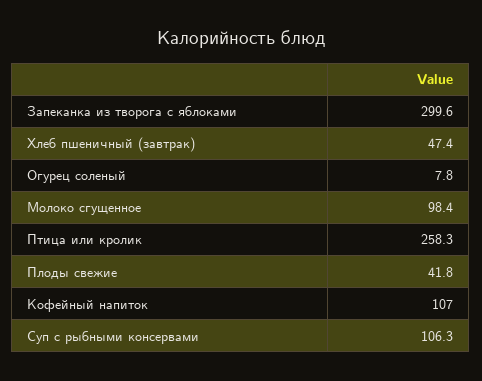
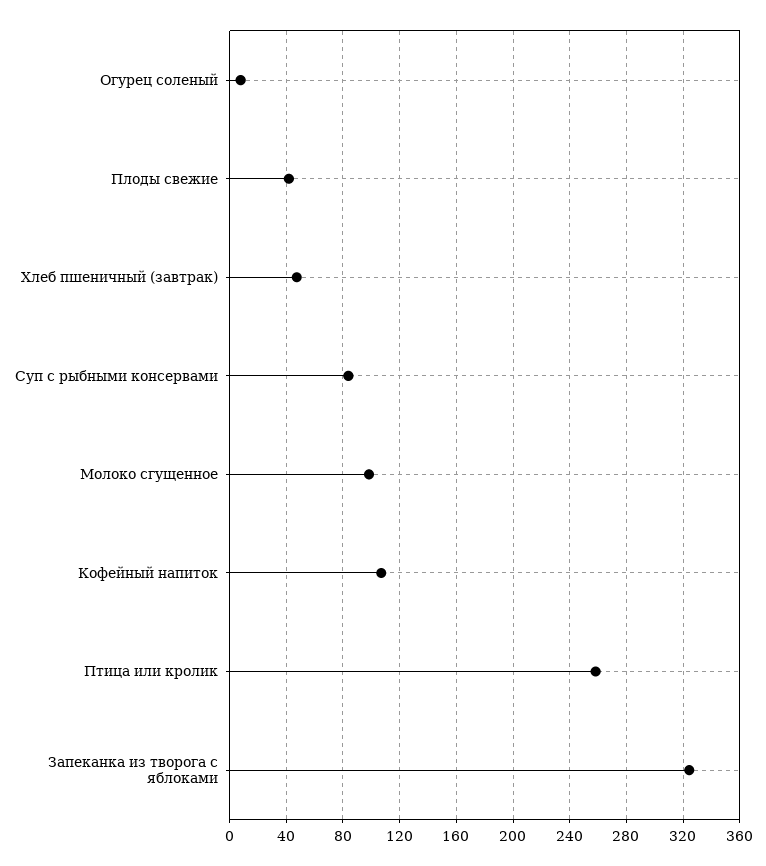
Запеканка из творога с яблоками: 299.6 -> 325
Суп с рыбными консервами: 106.3 -> 85

